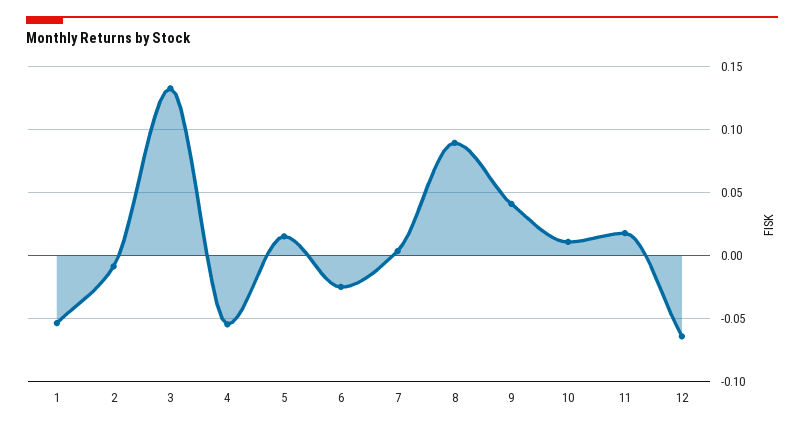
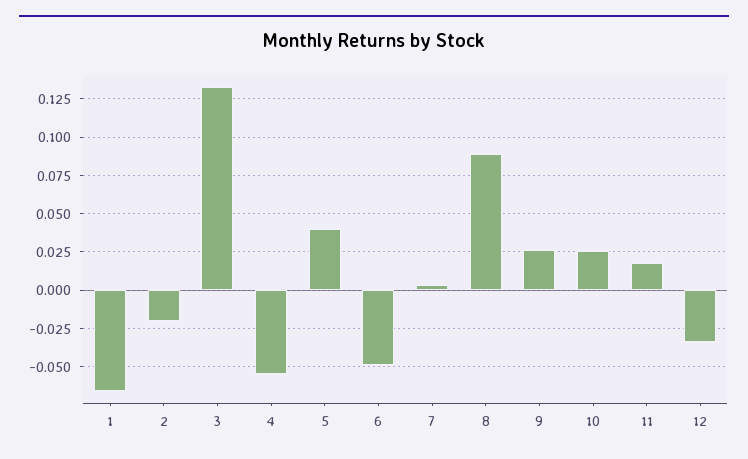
1: -0.055 -> -0.065
2: -0.01 -> -0.02
5: 0.015 -> 0.04
6: -0.025 -> -0.05
9: 0.04 -> 0.025
10: 0.01 -> 0.025
12: -0.065 -> -0.035

